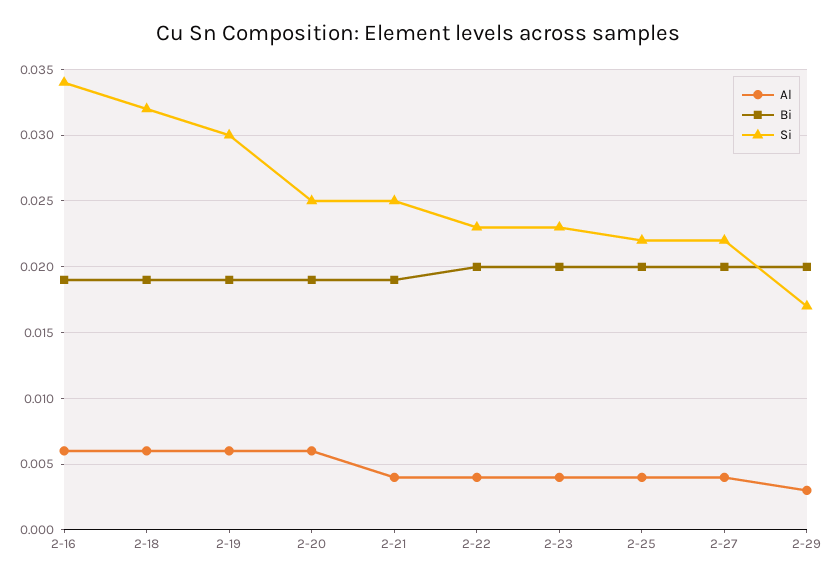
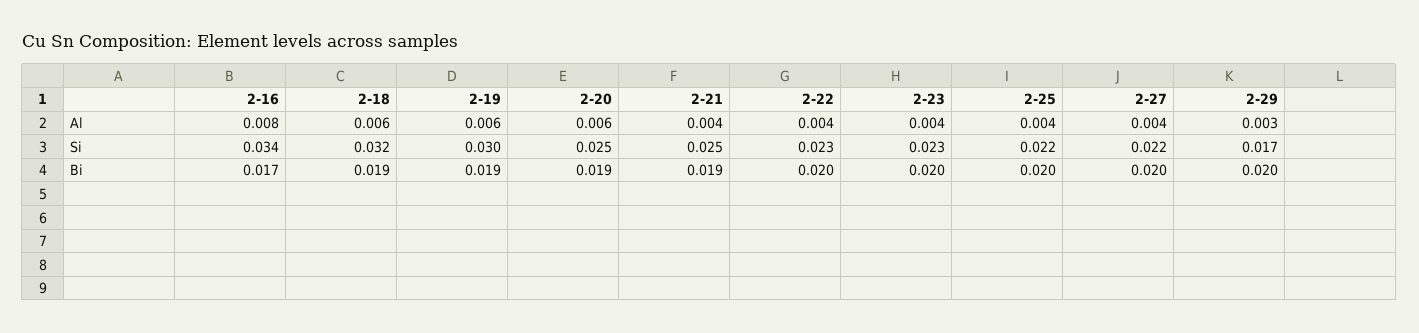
Al, 2-16: 0.006 -> 0.008
Bi, 2-16: 0.019 -> 0.017

